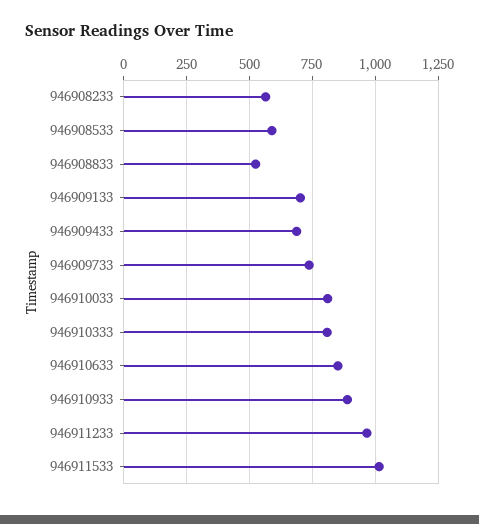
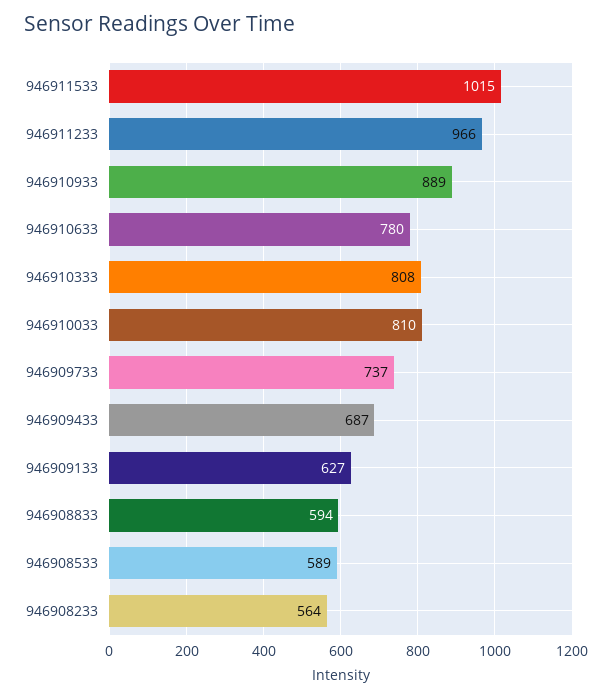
946908833: 525 -> 594
946909133: 700 -> 627
946910633: 850 -> 780

